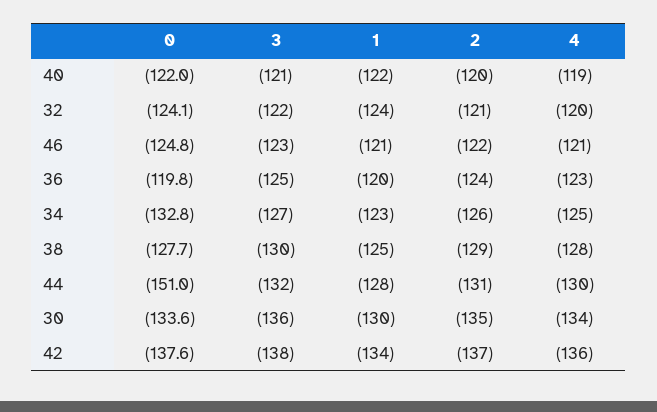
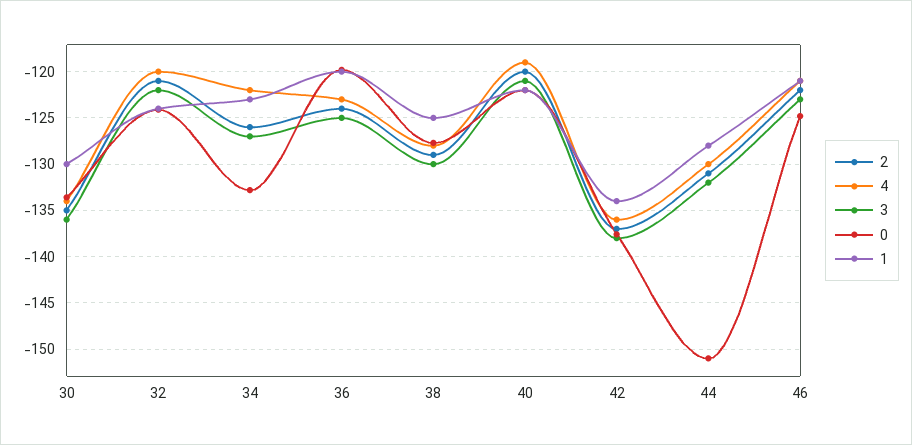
4, 34: -125 -> -122

